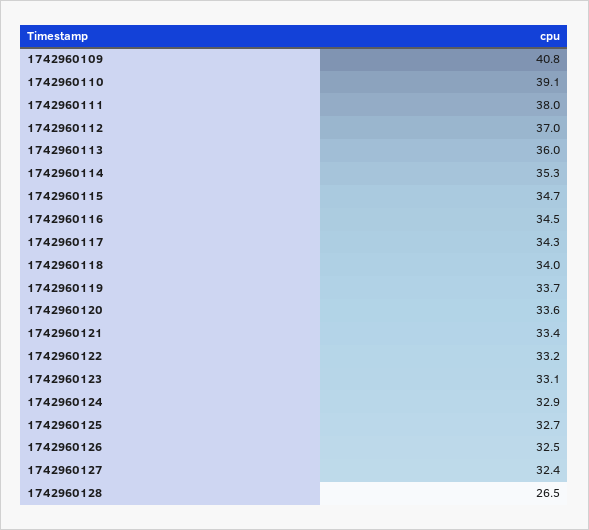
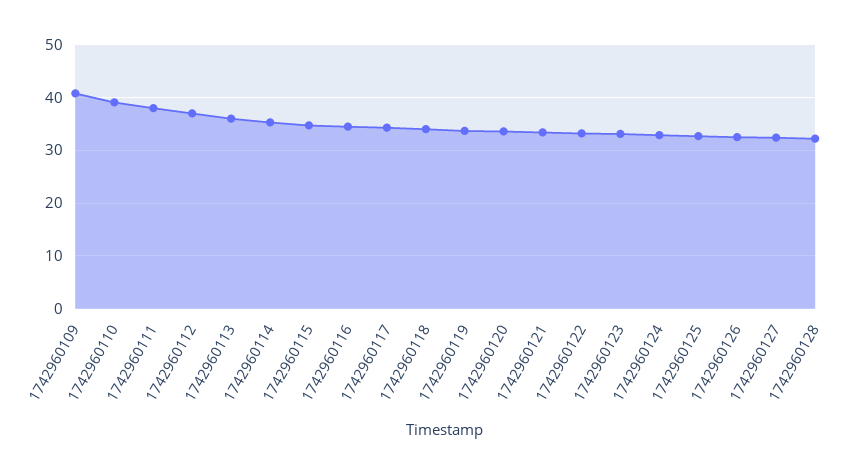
1742960128: 26.5 -> 32

